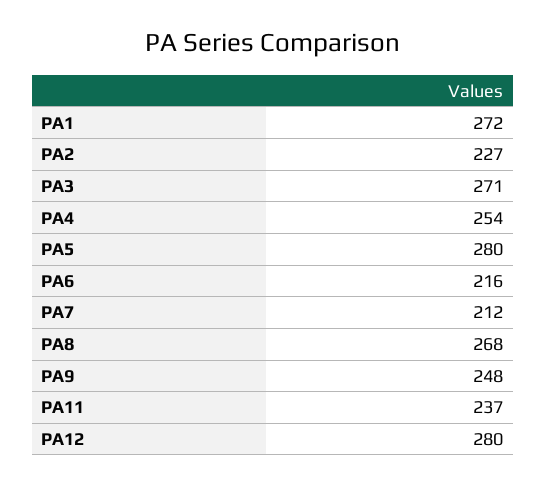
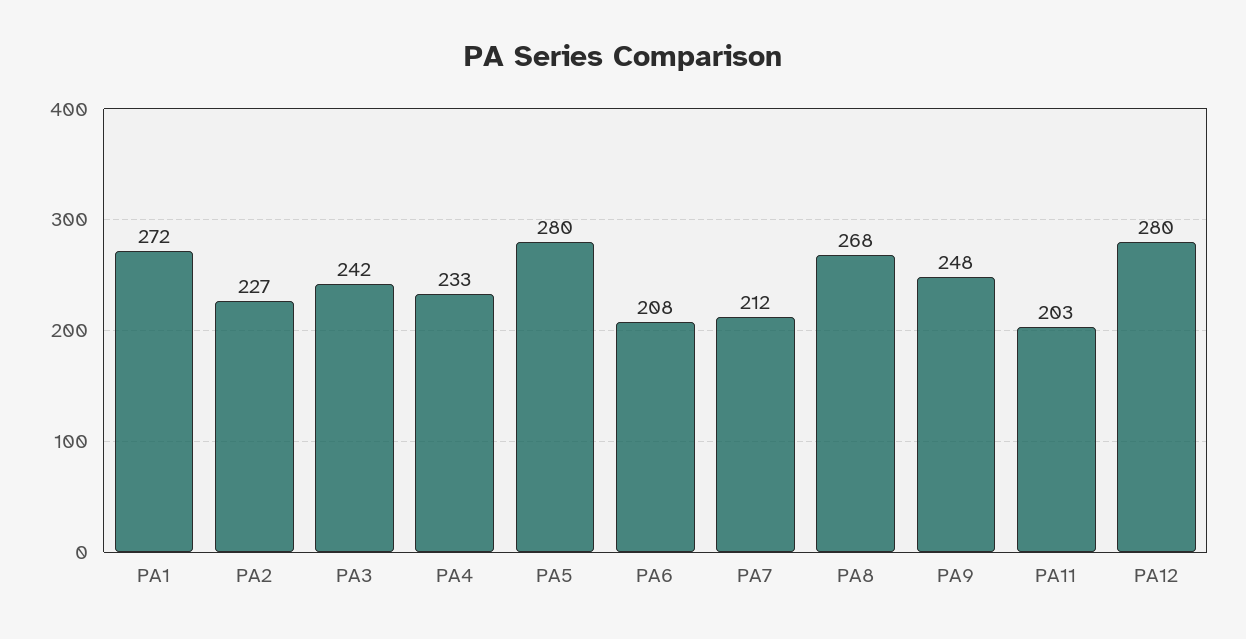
PA3: 271 -> 242
PA4: 254 -> 233
PA6: 216 -> 208
PA11: 237 -> 203

